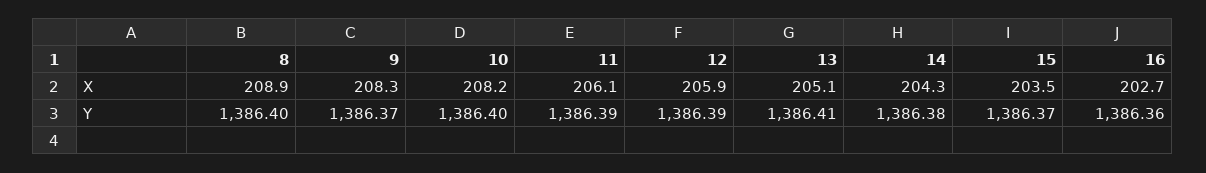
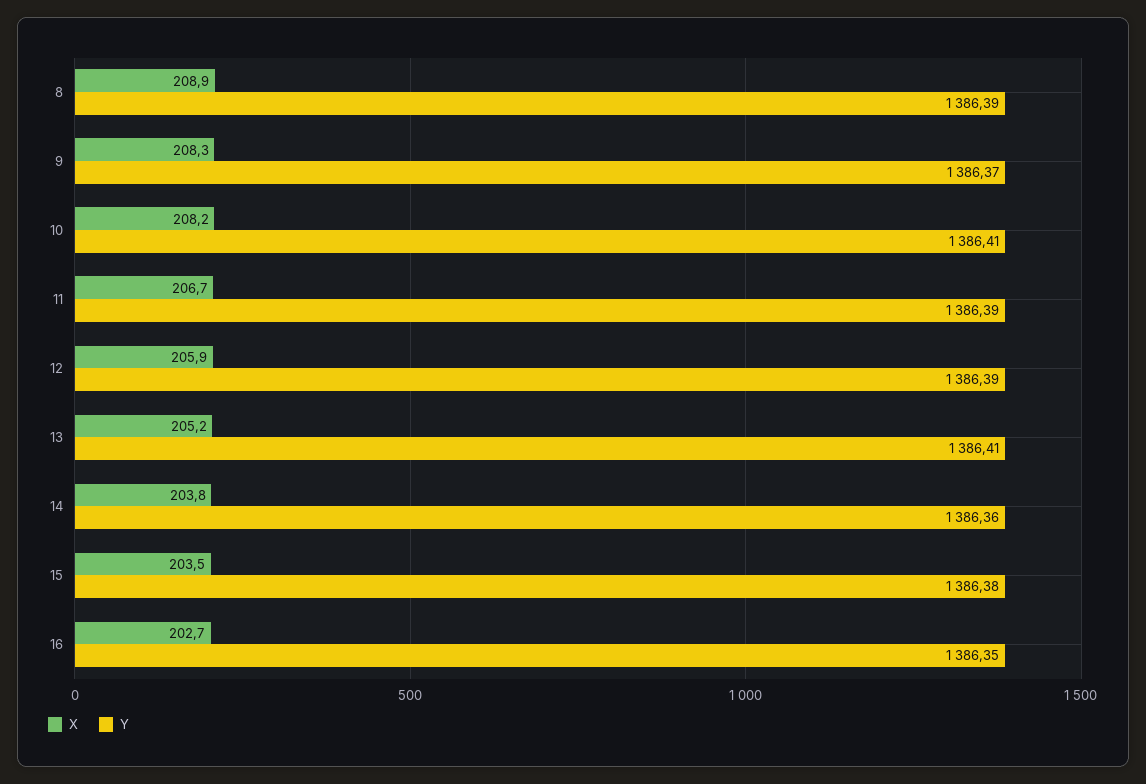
X, 11: 206.1 -> 206.7
X, 13: 205.1 -> 205.2
X, 14: 204.3 -> 203.8
Y, 8: 1386.4 -> 1386.39
Y, 10: 1386.4 -> 1386.41
Y, 14: 1386.38 -> 1386.36
Y, 15: 1386.37 -> 1386.38
Y, 16: 1386.36 -> 1386.35

